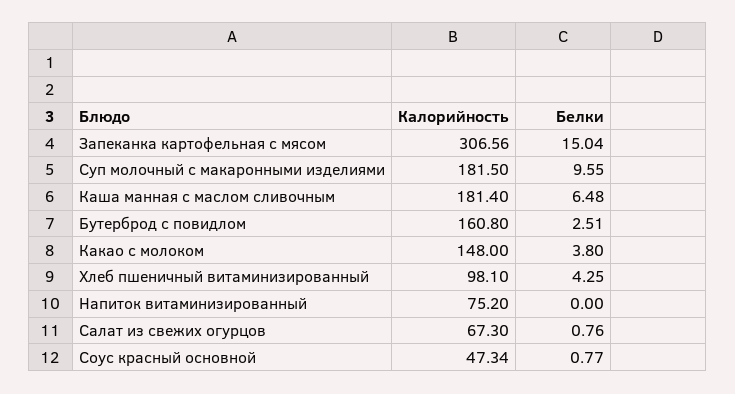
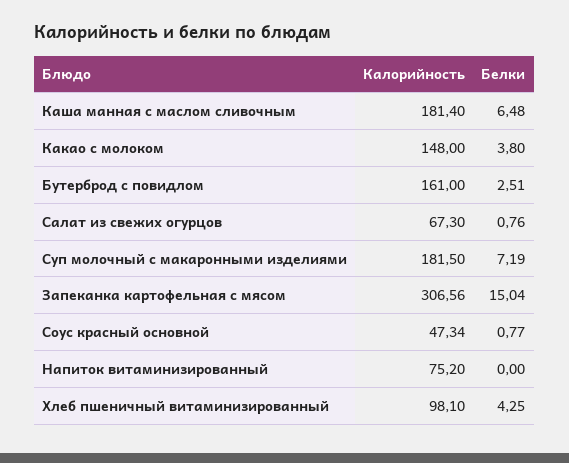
Белки, Суп молочный с макаронными изделиями: 9.55 -> 7.19
Калорийность, Бутерброд с повидлом: 160.8 -> 161

